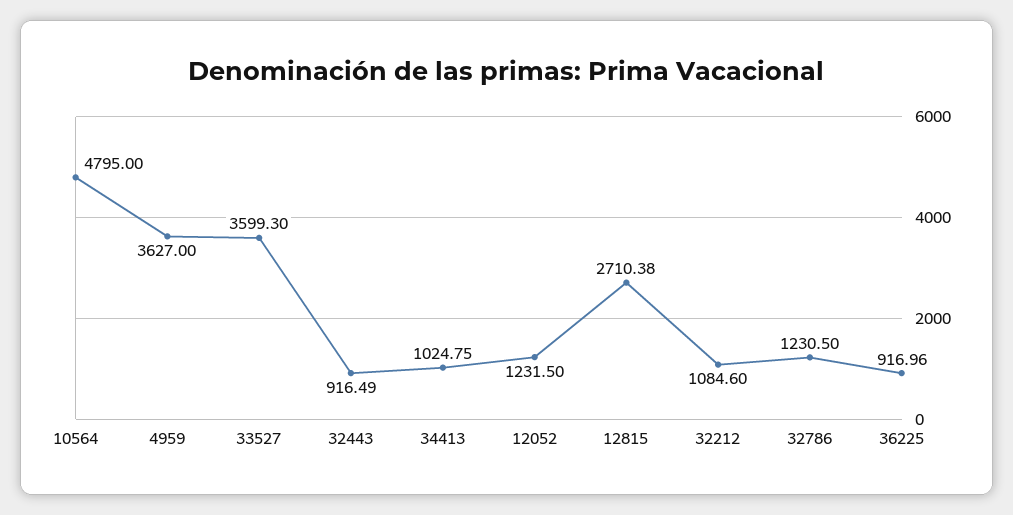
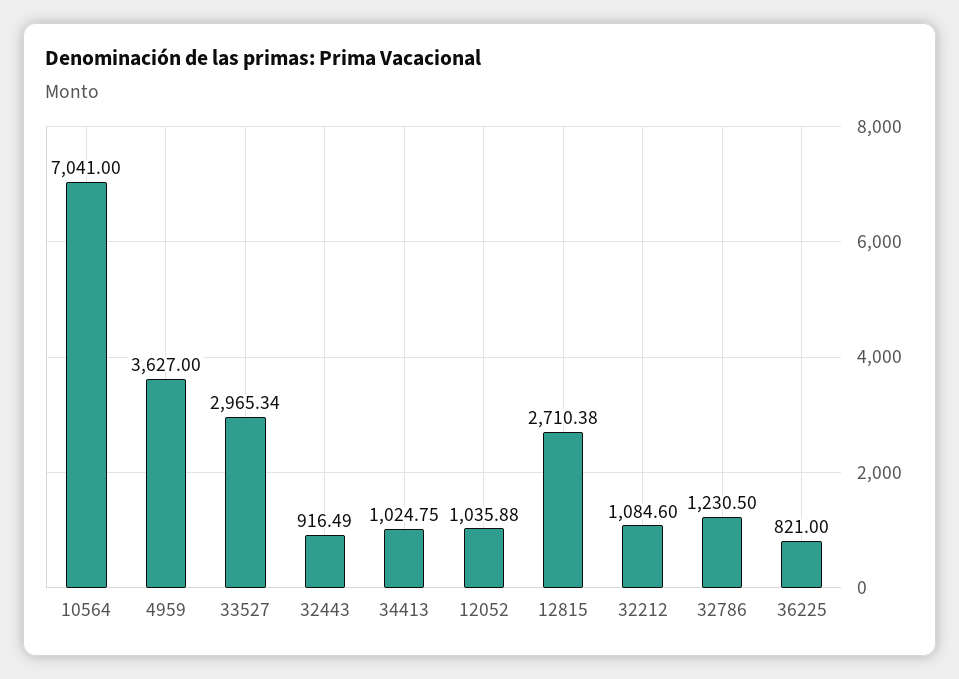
10564: 4795 -> 7041
33527: 3599.3 -> 2965.34
12052: 1231.5 -> 1035.88
36225: 916.96 -> 821

